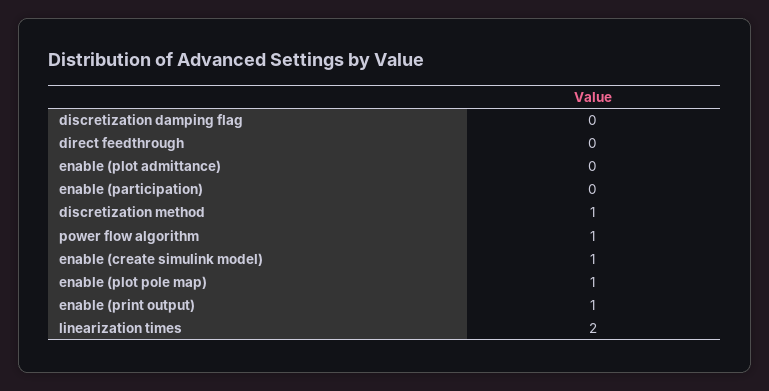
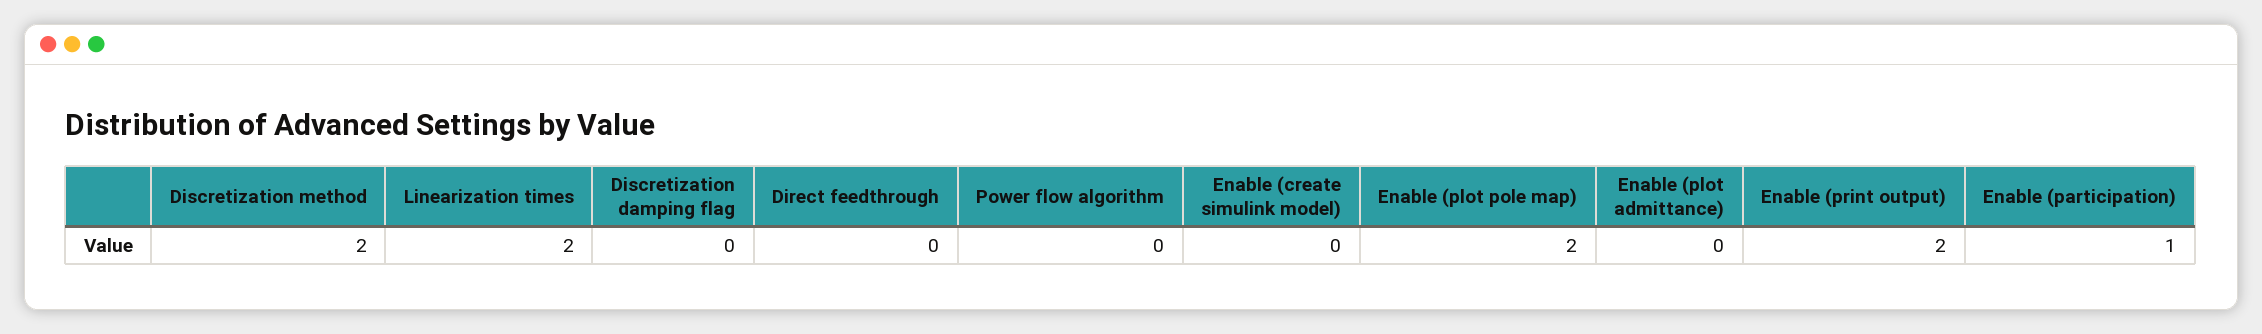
enable (participation): 0 -> 1
discretization method: 1 -> 2
power flow algorithm: 1 -> 0
enable (create simulink model): 1 -> 0
enable (plot pole map): 1 -> 2
enable (print output): 1 -> 2

